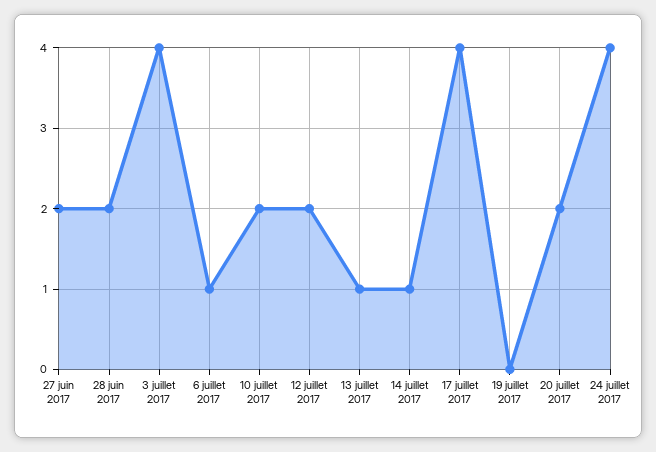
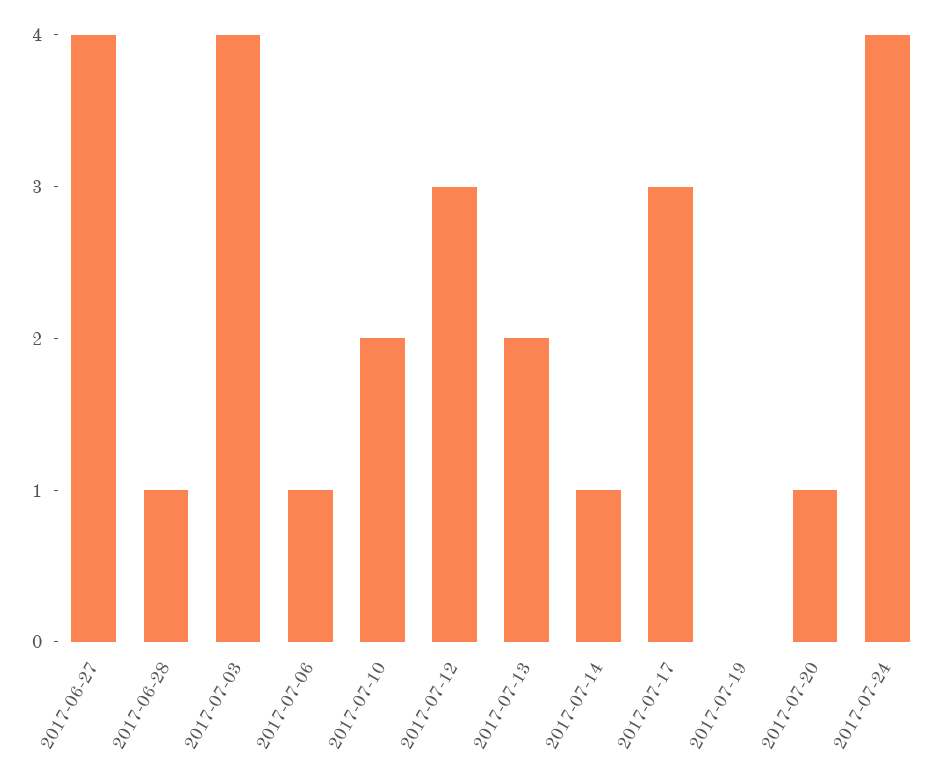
27 juin 2017: 2 -> 4
28 juin 2017: 2 -> 1
12 juillet 2017: 2 -> 3
13 juillet 2017: 1 -> 2
17 juillet 2017: 4 -> 3
20 juillet 2017: 2 -> 1

